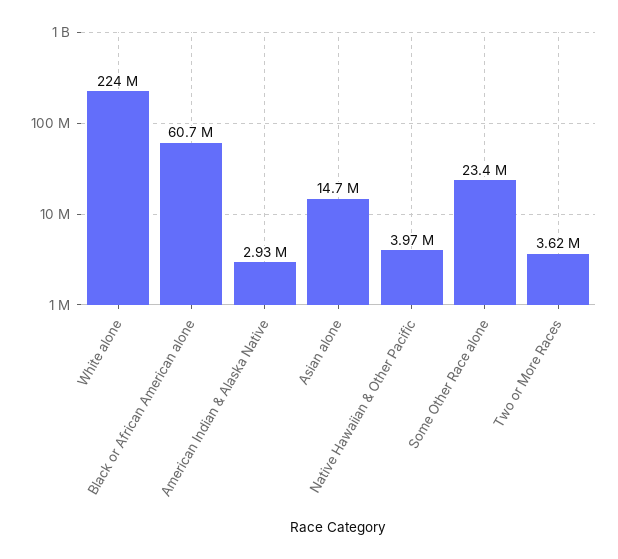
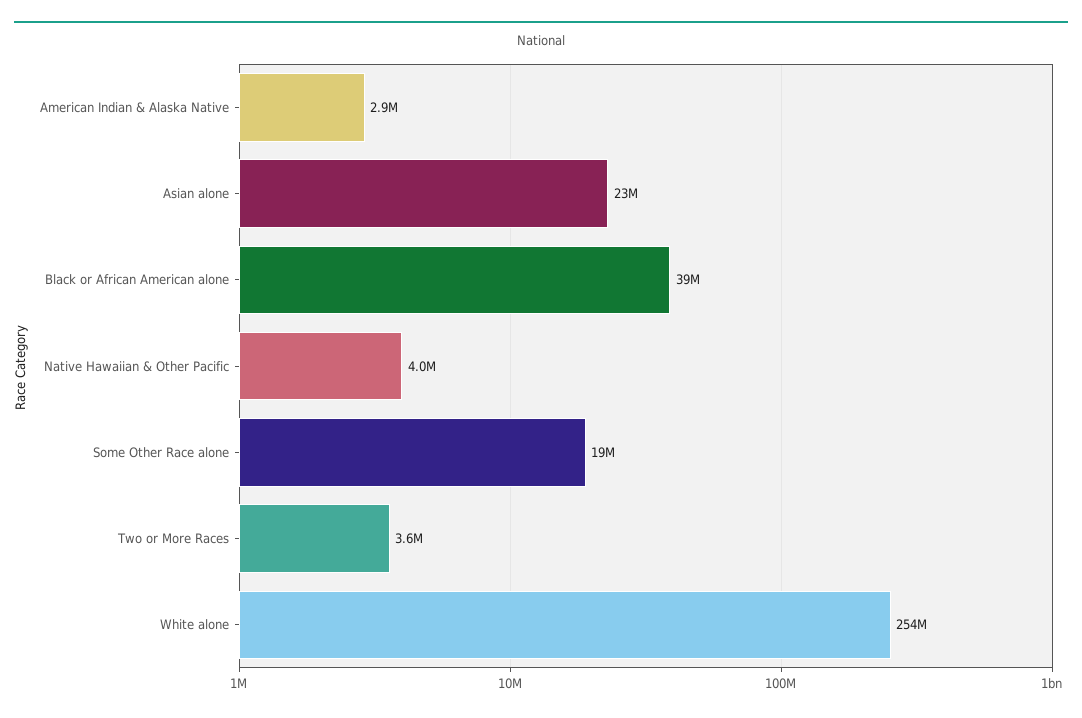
White alone: 224000000 -> 254000000
Black or African American alone: 60700000 -> 39000000
Asian alone: 14700000 -> 23000000
Some Other Race alone: 23400000 -> 19000000

